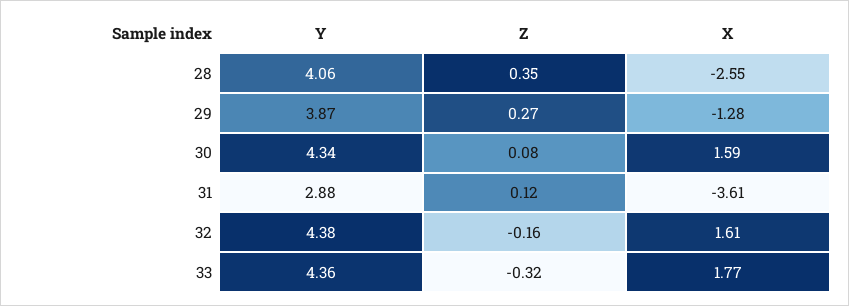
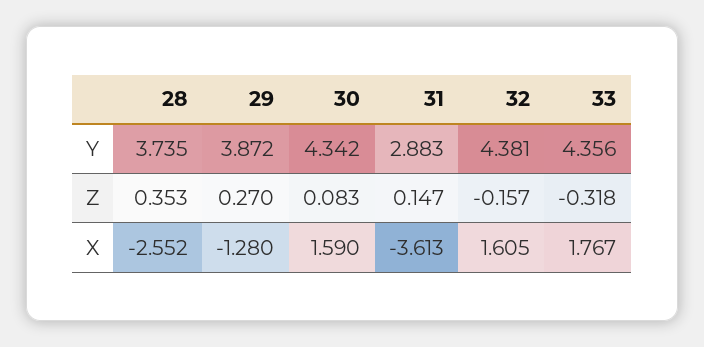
Y, 28: 4.06 -> 3.735
Z, 31: 0.12 -> 0.147

